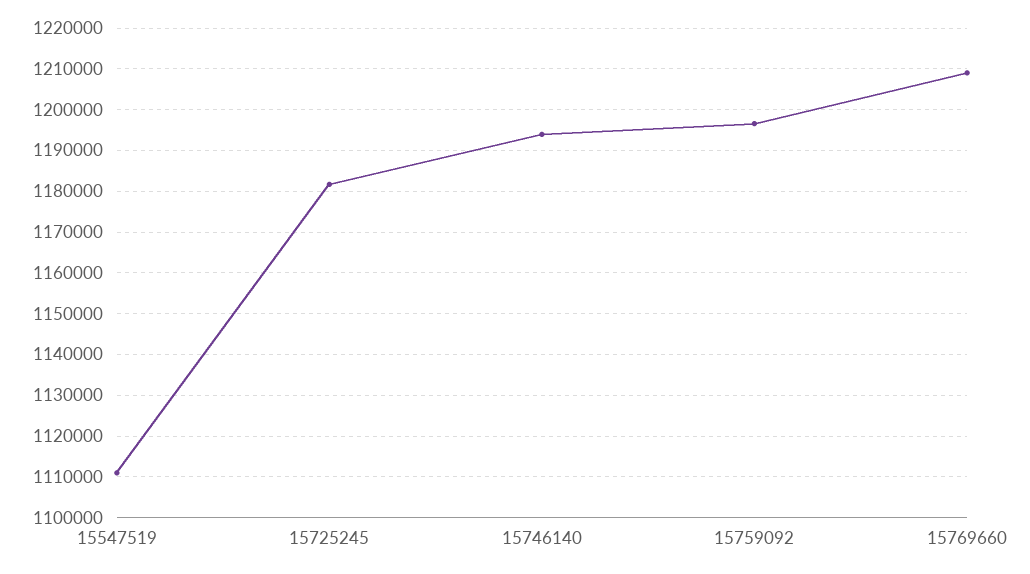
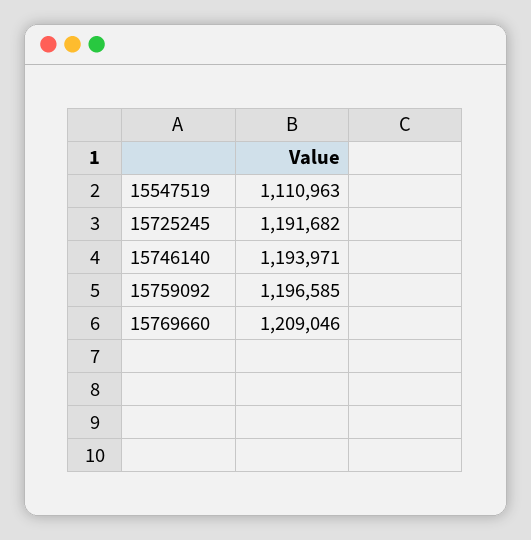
15725245: 1182000 -> 1191682

